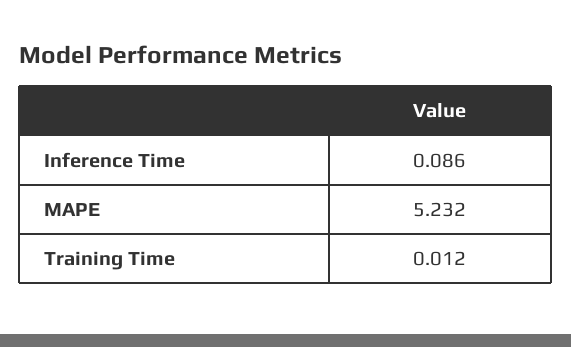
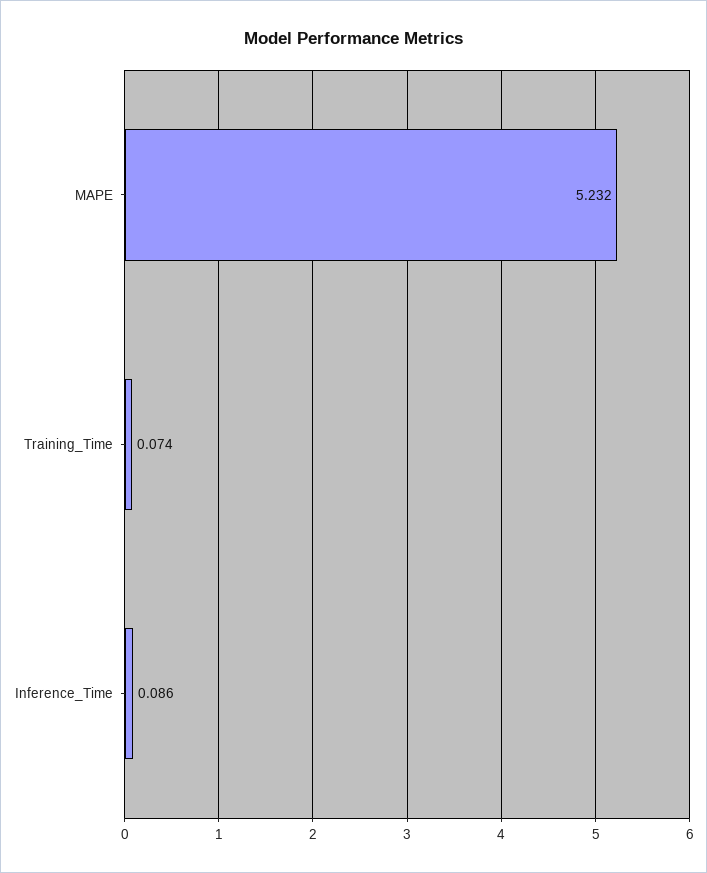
Training Time: 0.012 -> 0.074

